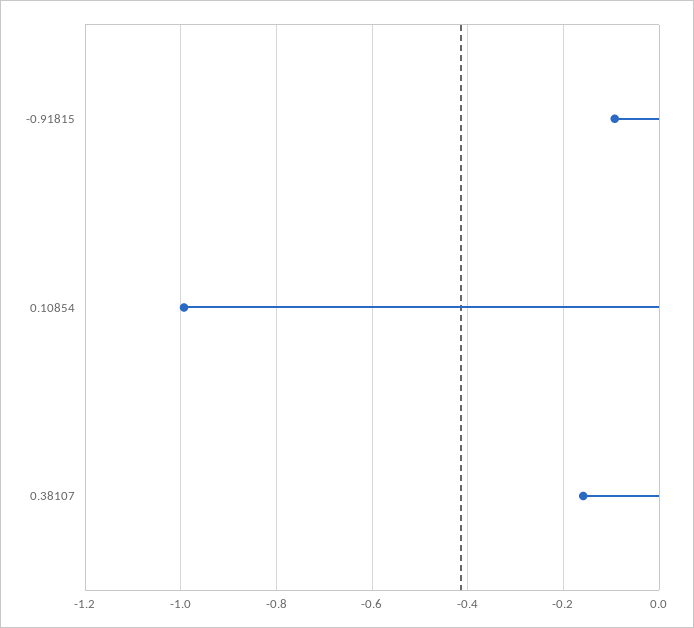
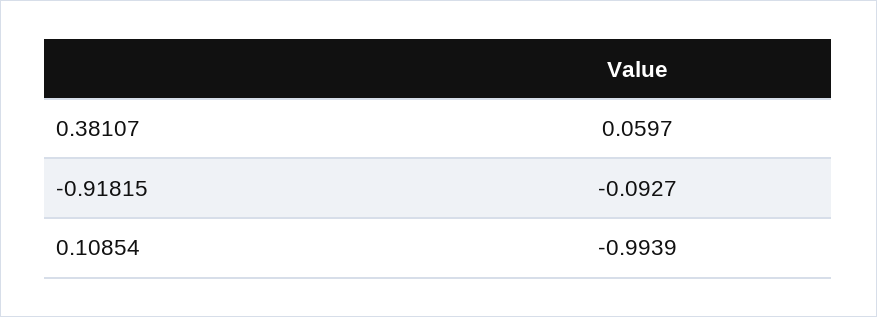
0.38107: -0.16 -> 0.0597

